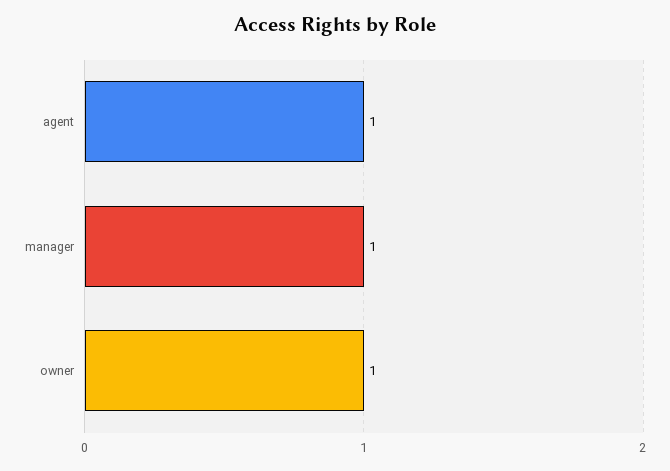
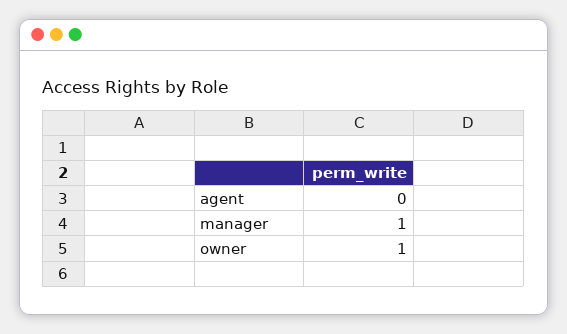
agent: 1 -> 0

